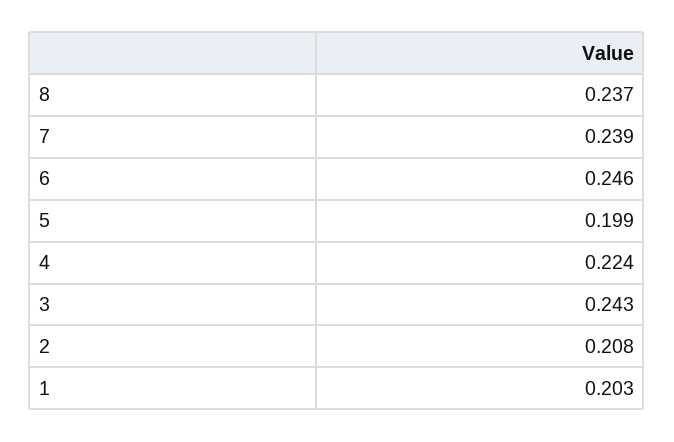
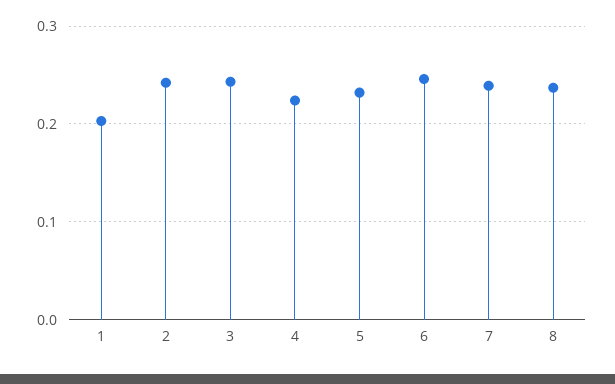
5: 0.199 -> 0.23
2: 0.208 -> 0.24

